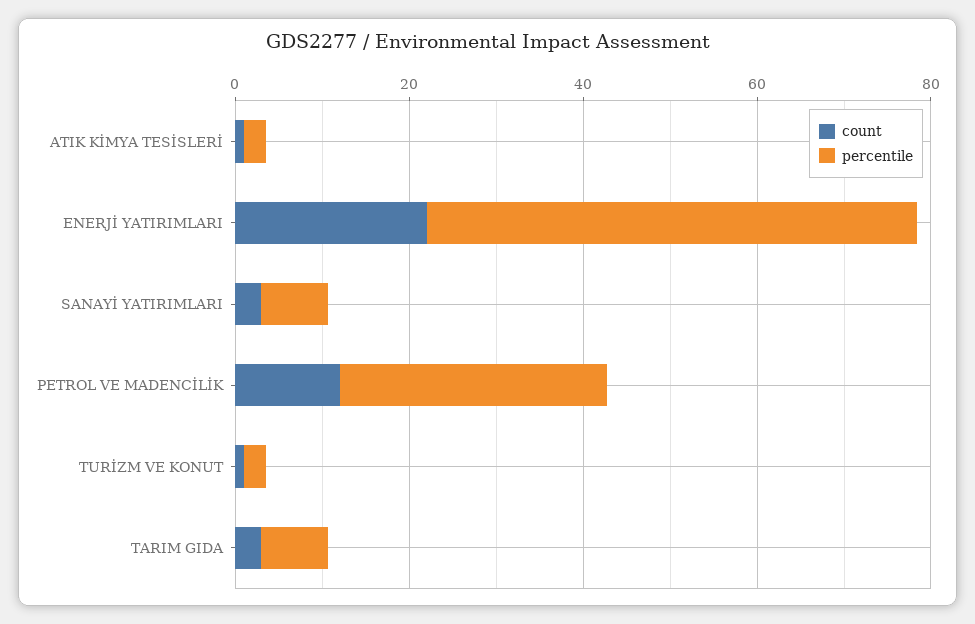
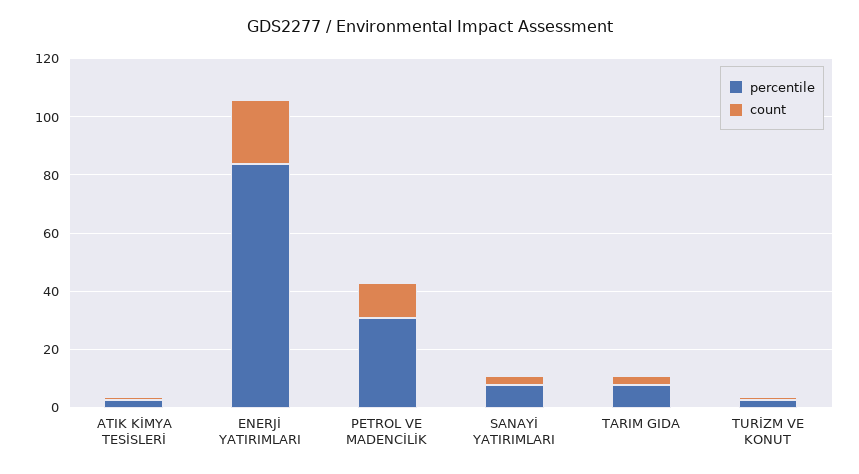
percentile, ENERJİ YATIRIMLARI: 55 -> 85

